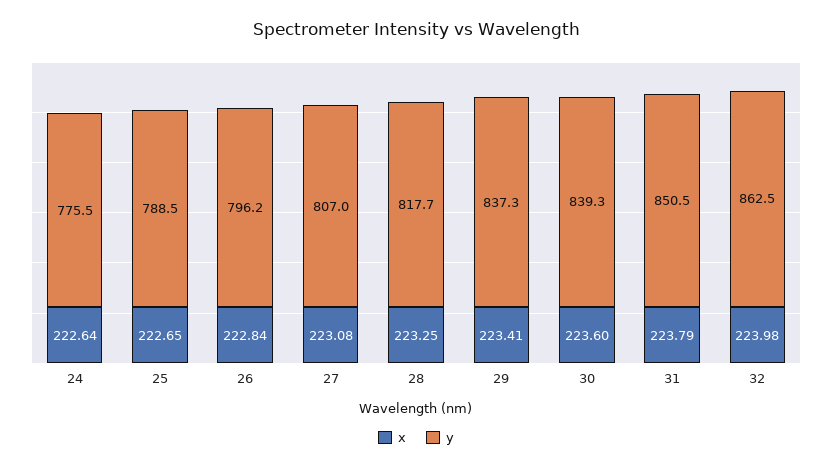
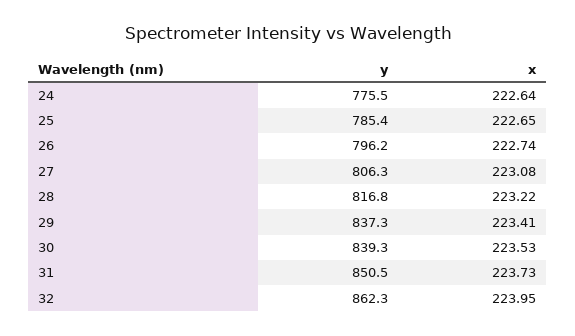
y, 25: 788.5 -> 785.4
x, 26: 222.84 -> 222.74
y, 27: 807 -> 806.3
x, 28: 223.25 -> 223.22
y, 28: 817.7 -> 816.8
x, 30: 223.6 -> 223.53
x, 31: 223.79 -> 223.73
x, 32: 223.98 -> 223.95
y, 32: 862.5 -> 862.3

